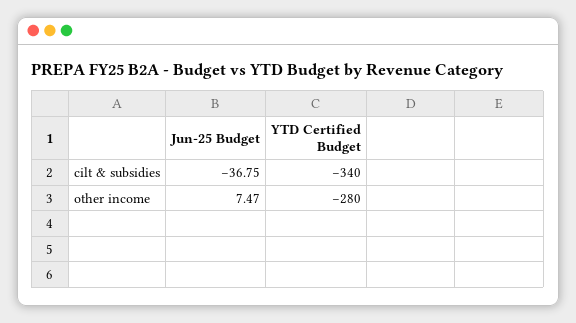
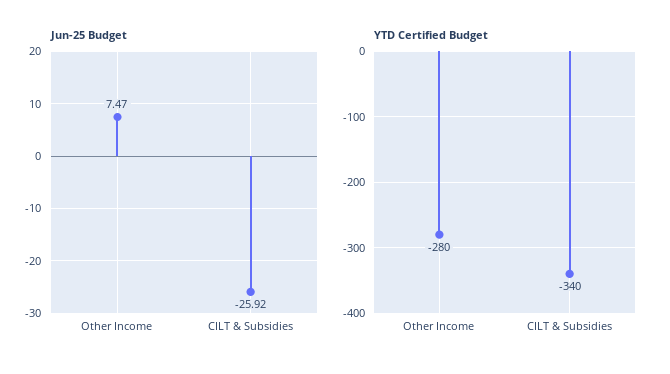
Jun-25 Budget, cilt & subsidies: -36.75 -> -25.92

